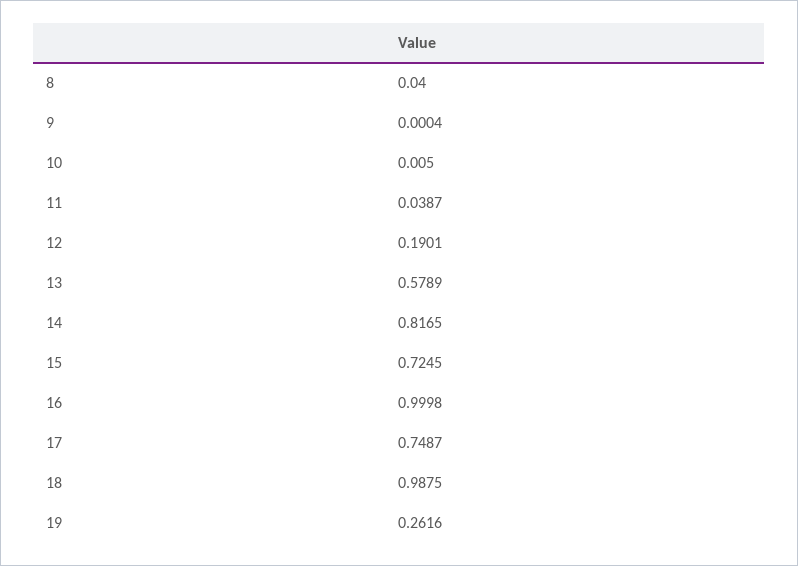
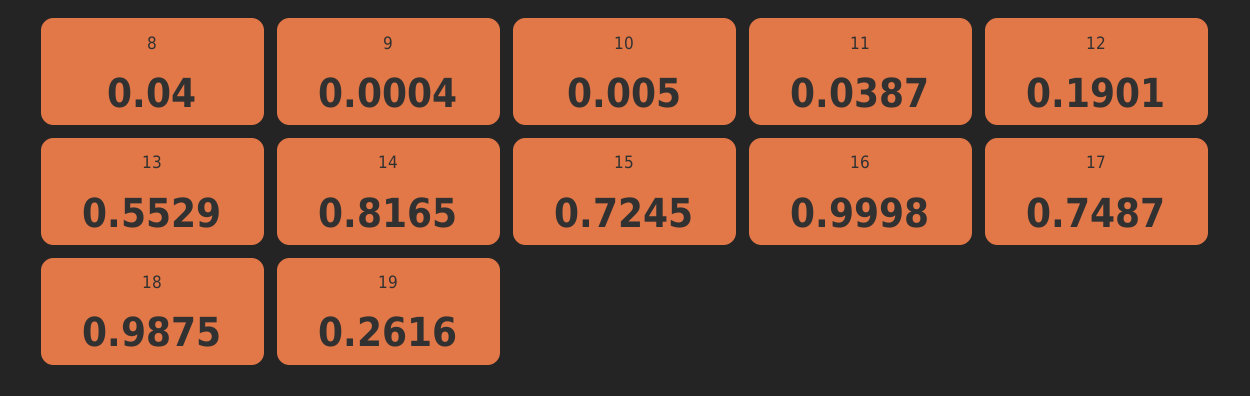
13: 0.5789 -> 0.5529

